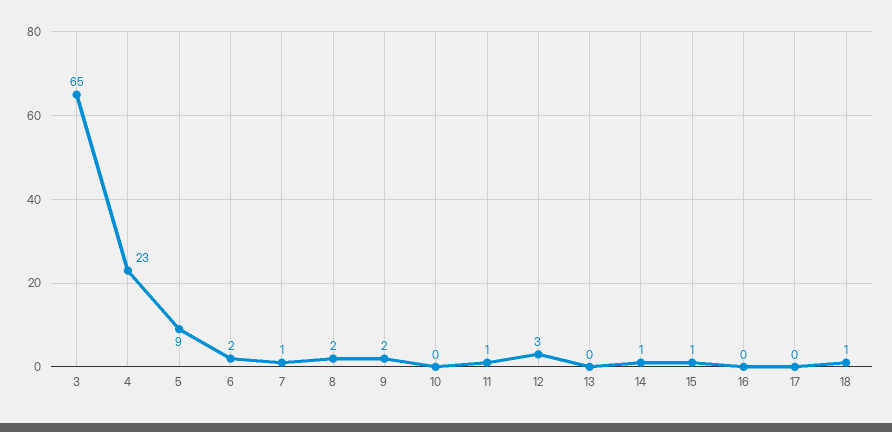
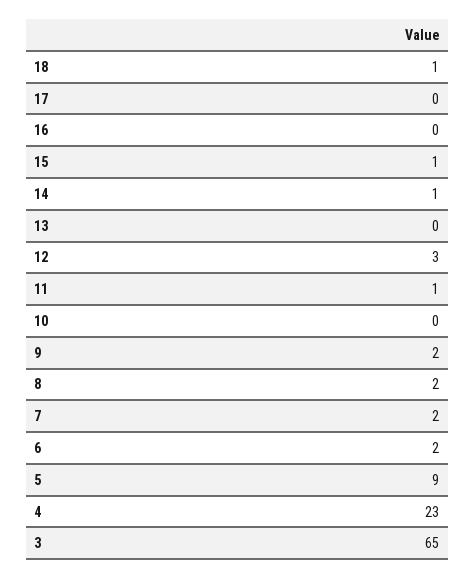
7: 1 -> 2

